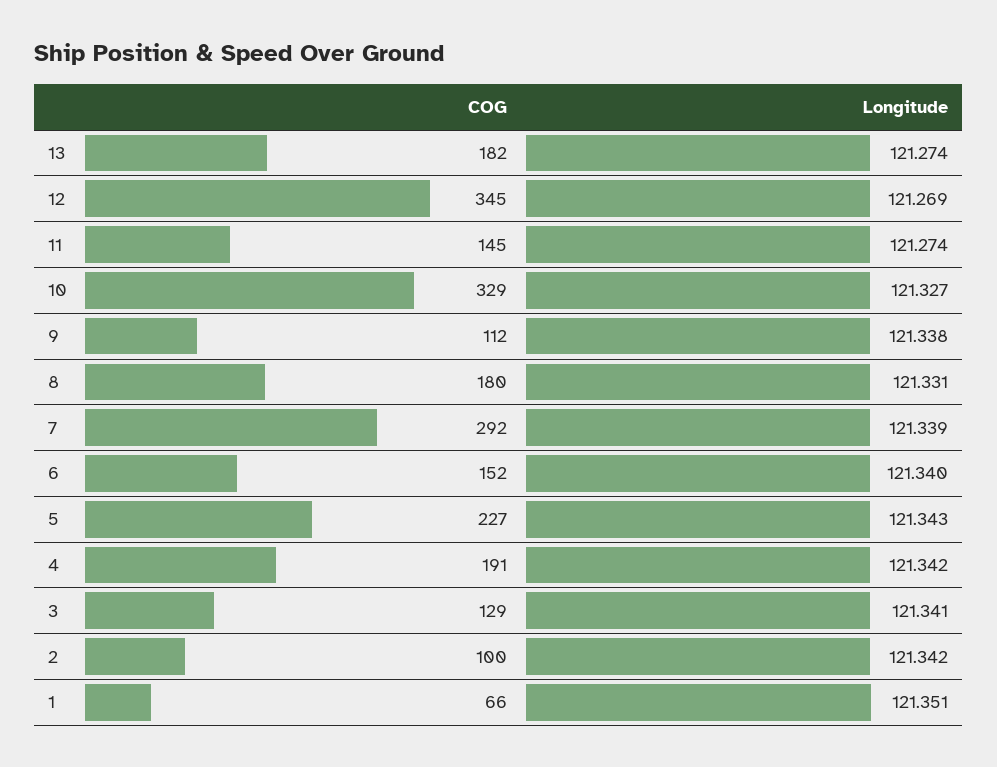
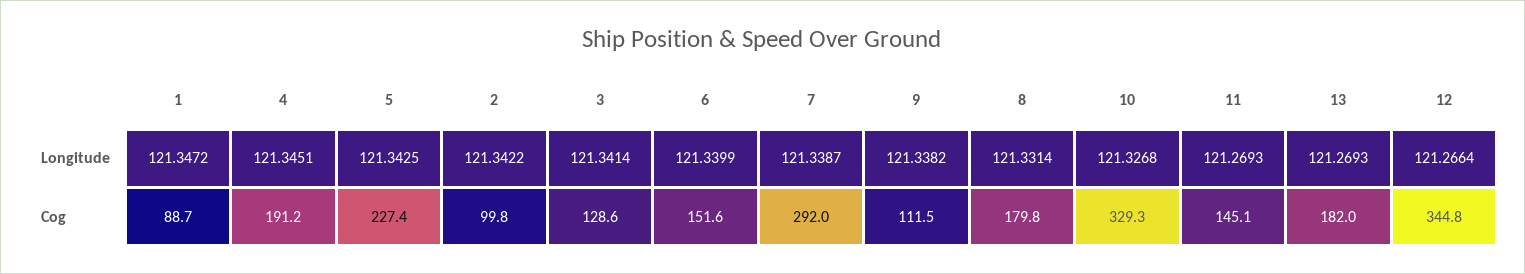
Longitude, 13: 121.274 -> 121.2693
Longitude, 12: 121.269 -> 121.2664
Longitude, 11: 121.274 -> 121.2693
Longitude, 4: 121.342 -> 121.3451
COG, 1: 66 -> 88.7
Longitude, 1: 121.351 -> 121.3472

